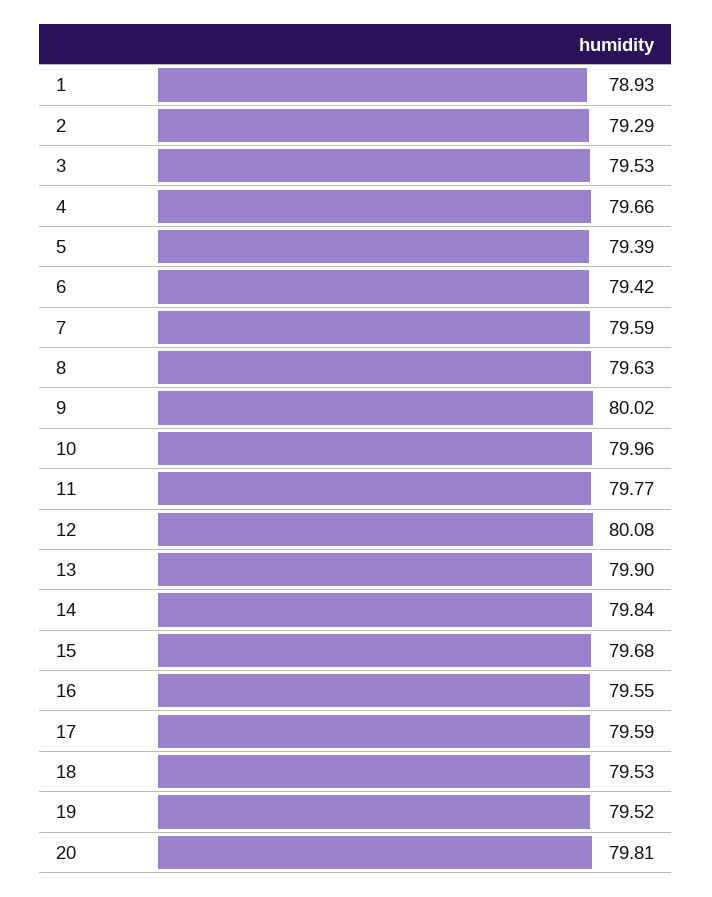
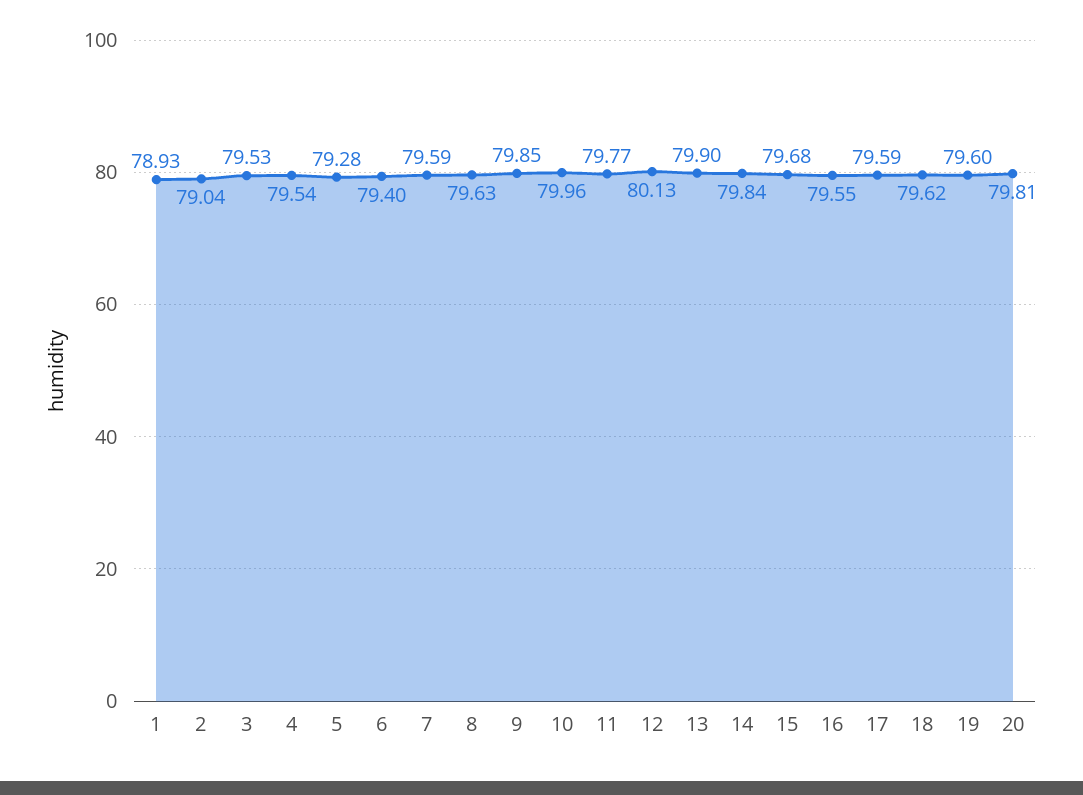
2: 79.29 -> 79.04
4: 79.66 -> 79.54
5: 79.39 -> 79.28
6: 79.42 -> 79.4
9: 80.02 -> 79.85
12: 80.08 -> 80.13
18: 79.53 -> 79.62
19: 79.52 -> 79.6

